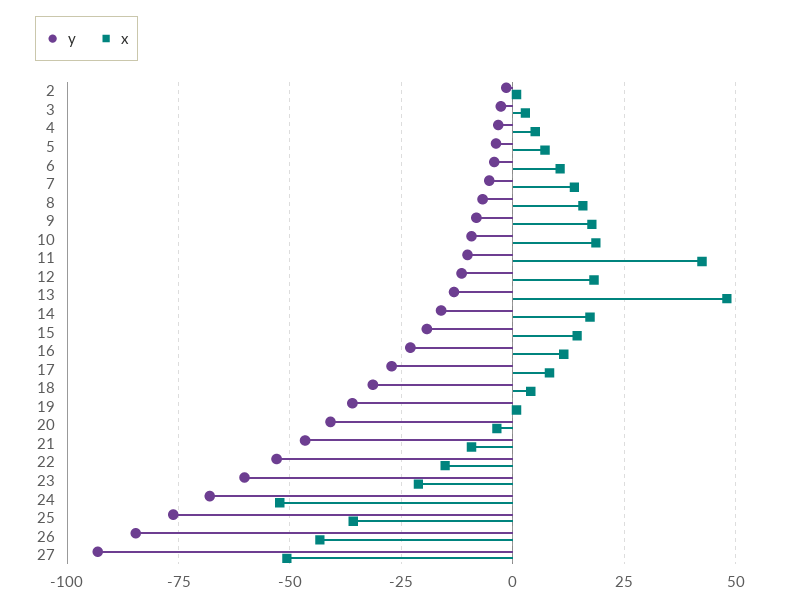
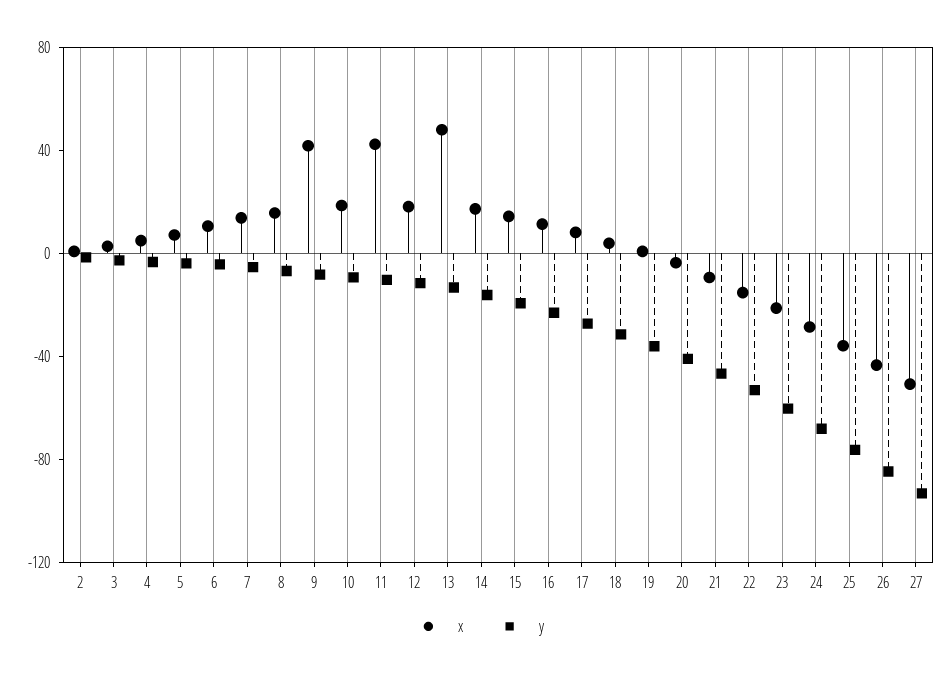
x, 9: 17.5 -> 40
x, 24: -52.5 -> -30

